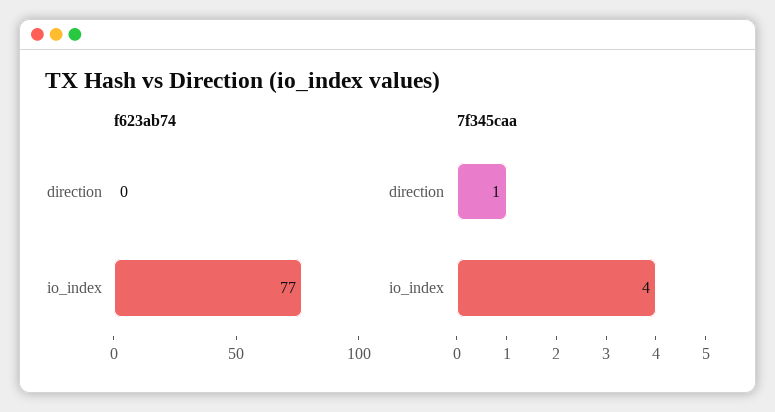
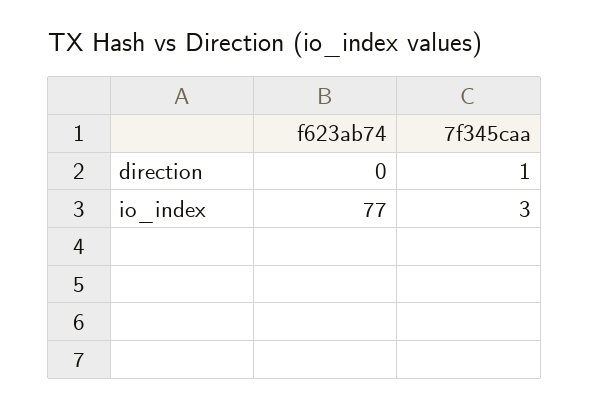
7f345caa, io_index: 4 -> 3

